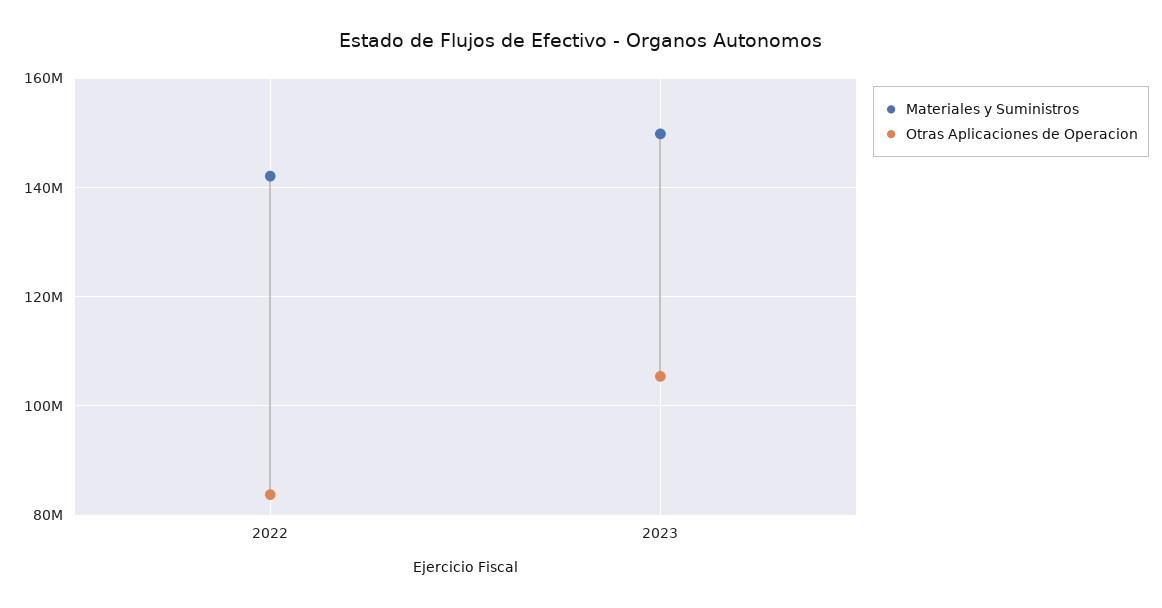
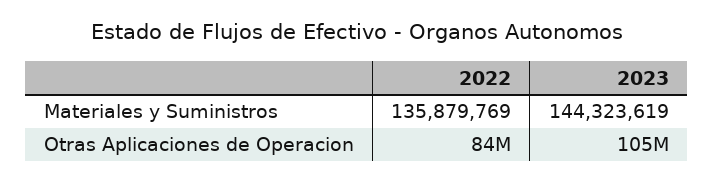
Materiales y Suministros, 2022: 142000000 -> 135879769
Materiales y Suministros, 2023: 150000000 -> 144323619

